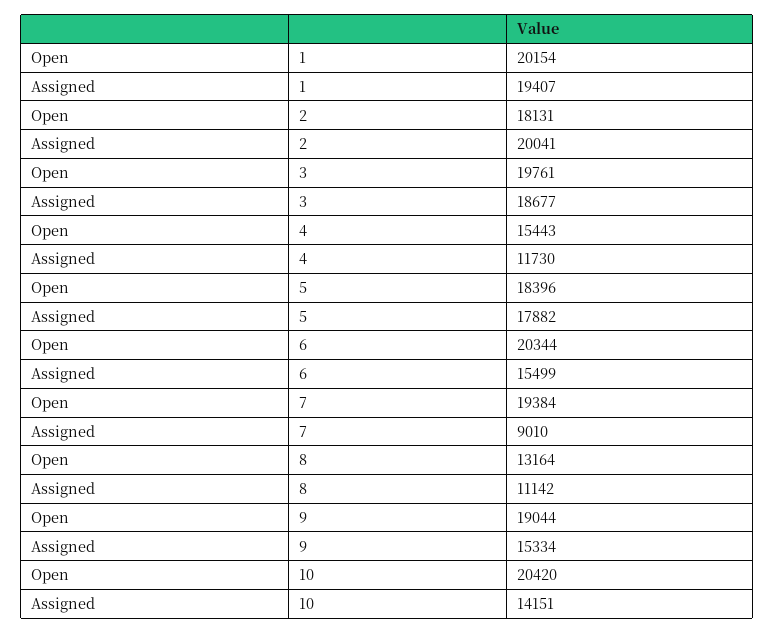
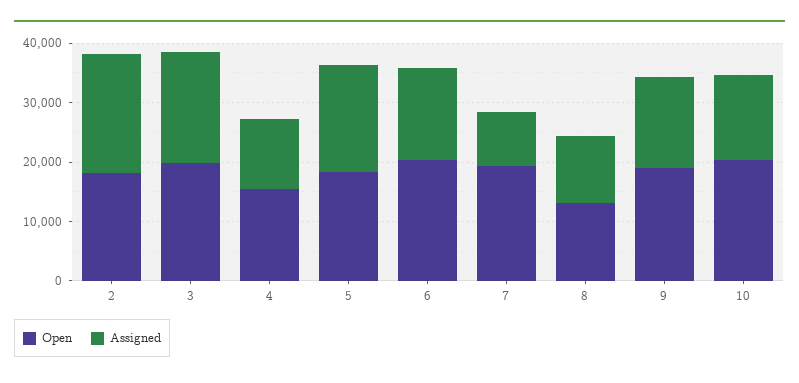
Open, 1: 20154 -> none
Assigned, 1: 19407 -> none

